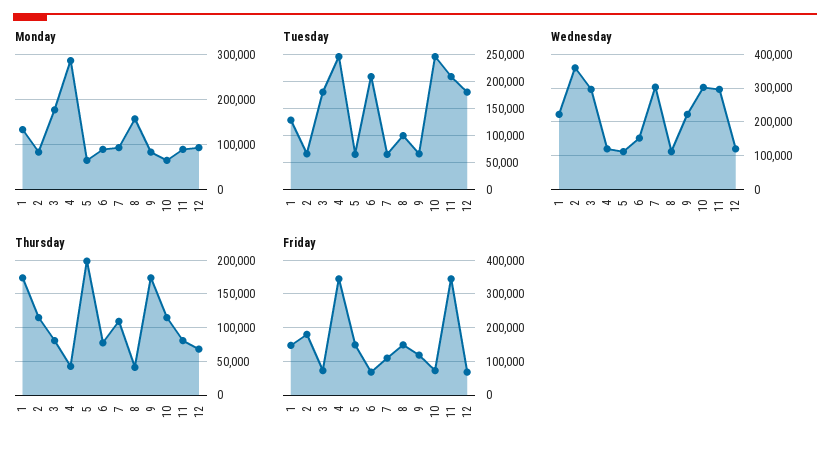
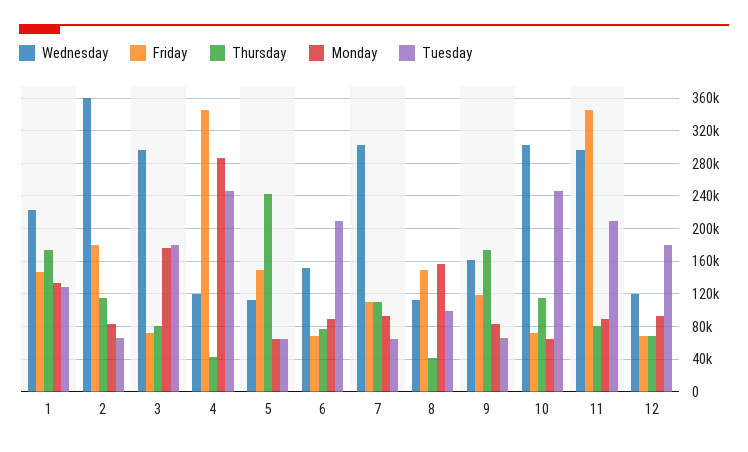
Wednesday, 9: 220000 -> 160000
Thursday, 5: 200000 -> 240000

